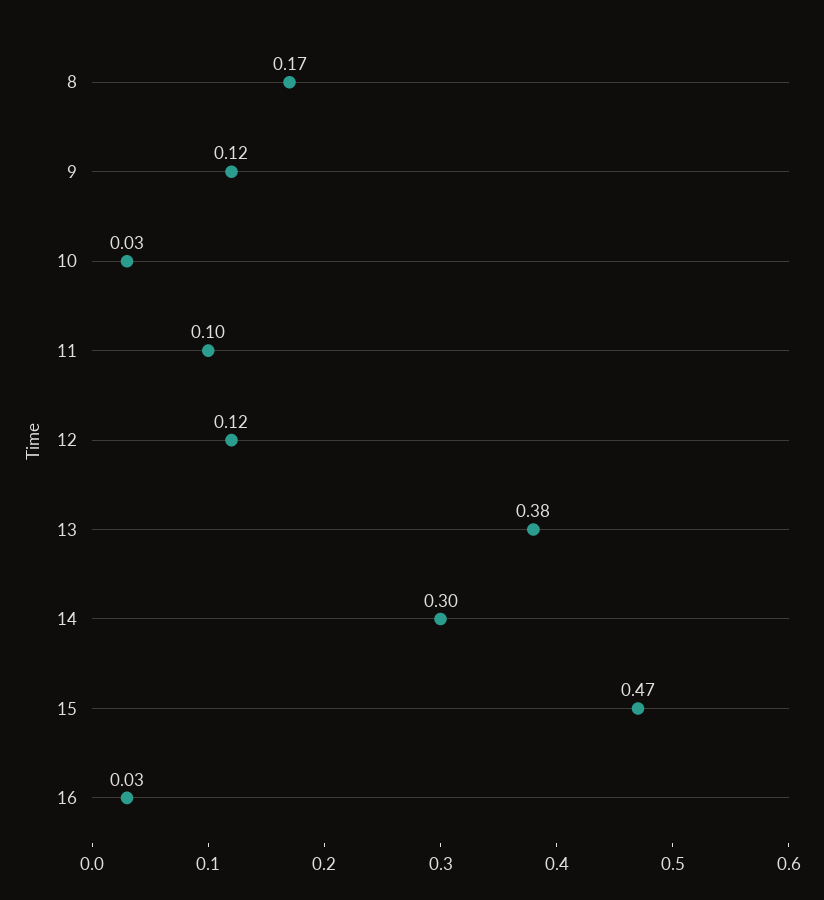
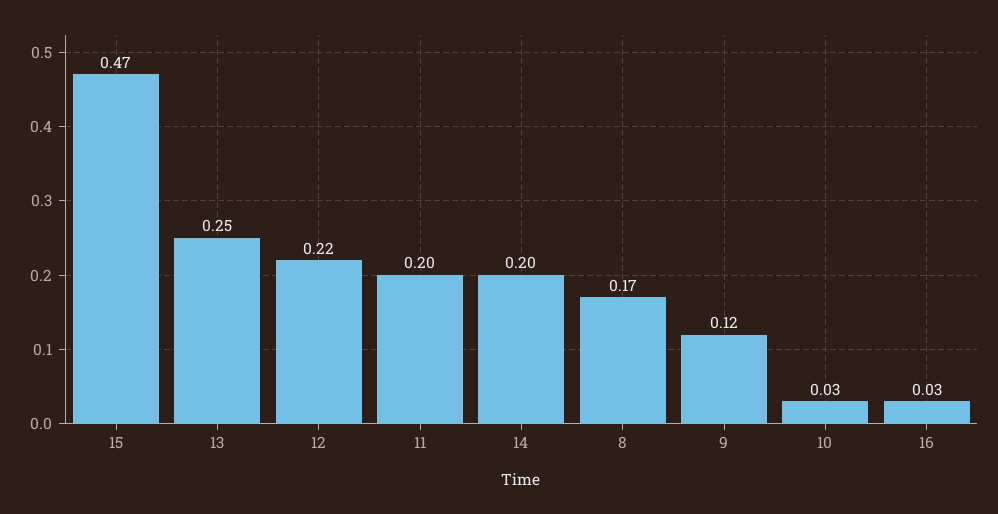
11: 0.1 -> 0.2
12: 0.12 -> 0.22
13: 0.38 -> 0.25
14: 0.3 -> 0.2

